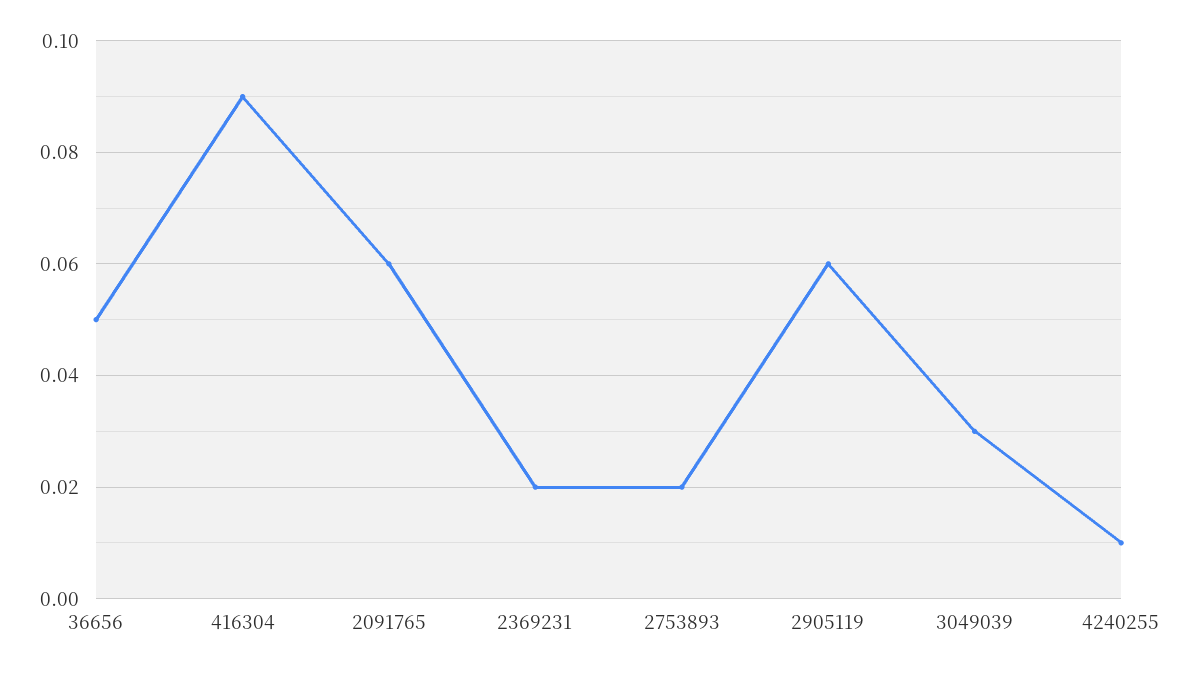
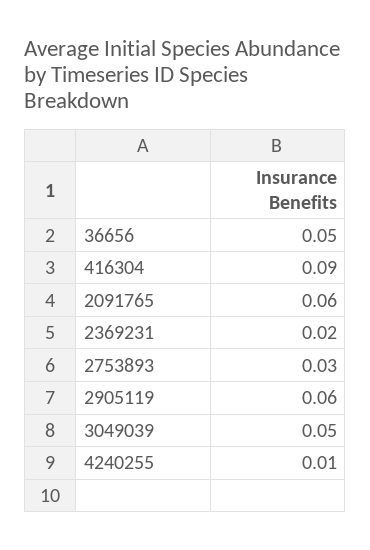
2753893: 0.02 -> 0.03
3049039: 0.03 -> 0.05

